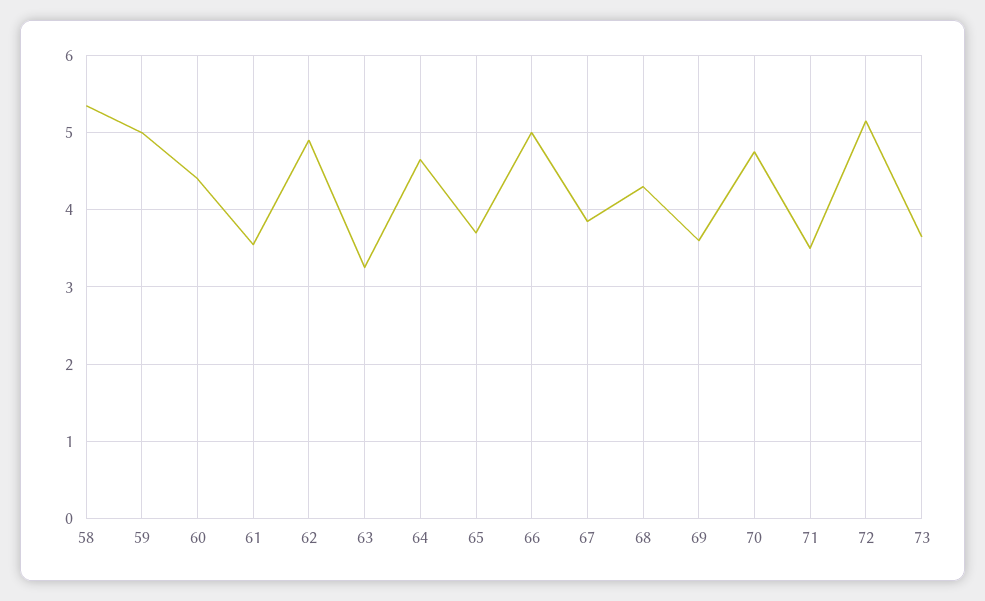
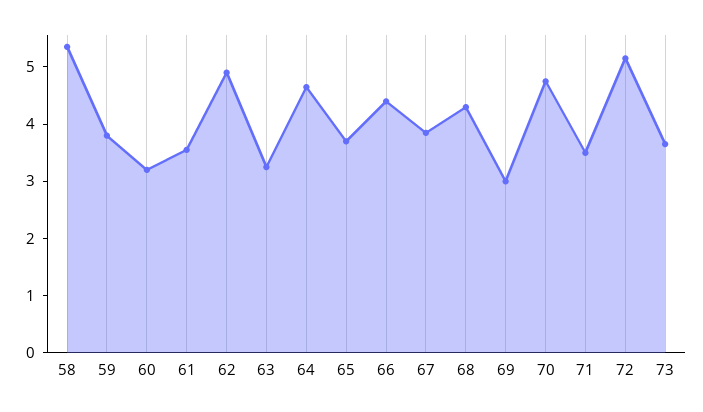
59: 5 -> 3.8
60: 4.4 -> 3.2
66: 5 -> 4.4
69: 3.6 -> 3

